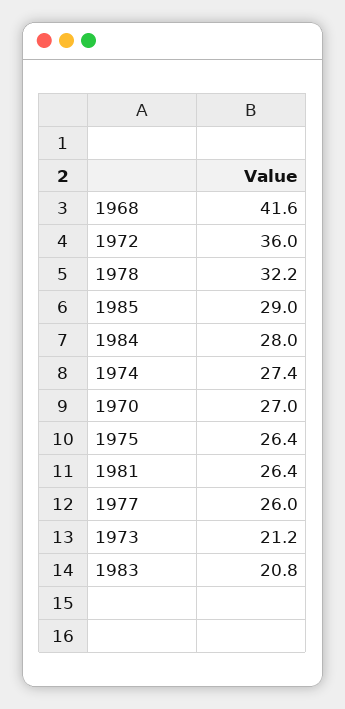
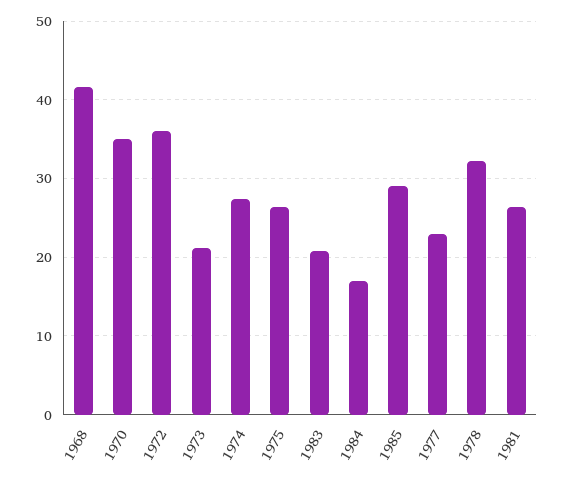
1984: 28 -> 17
1970: 27 -> 35
1977: 26 -> 23

